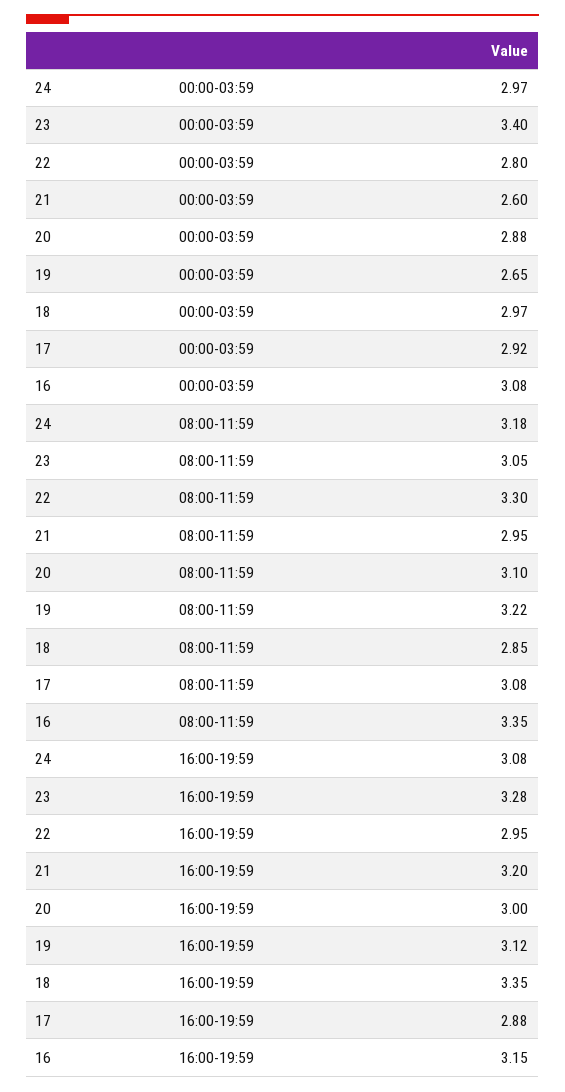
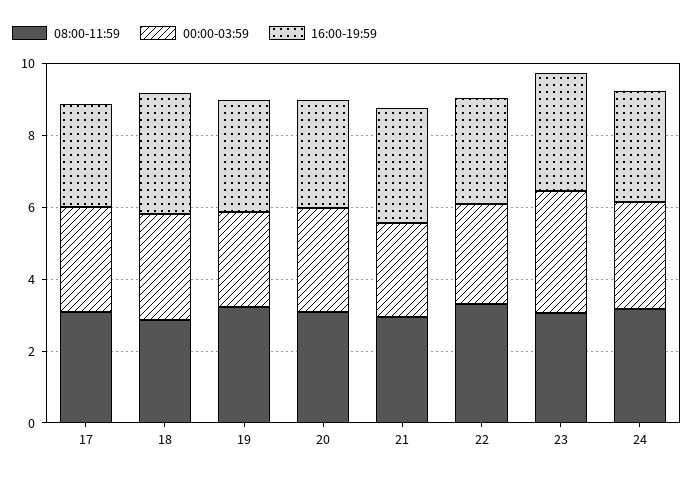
00:00-03:59, 16: 3.08 -> none
08:00-11:59, 16: 3.35 -> none
16:00-19:59, 16: 3.15 -> none

